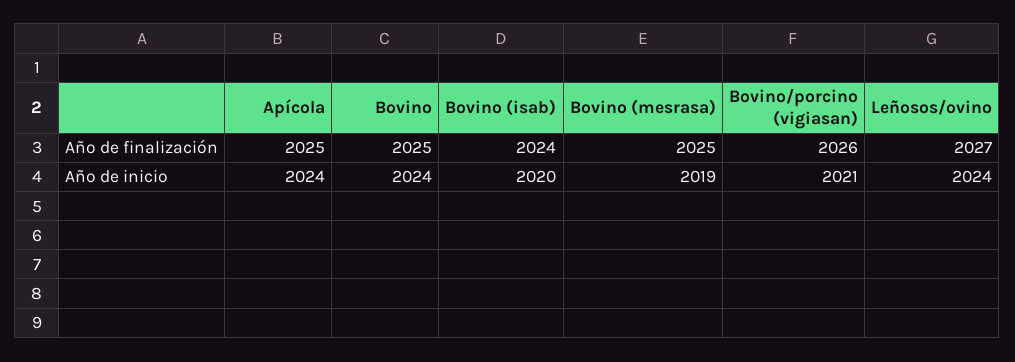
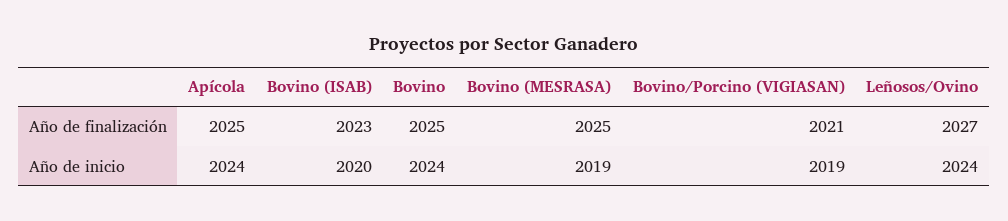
Bovino (isab), Año de finalización: 2024 -> 2023
Bovino/porcino (vigiasan), Año de finalización: 2026 -> 2021
Bovino/porcino (vigiasan), Año de inicio: 2021 -> 2019

